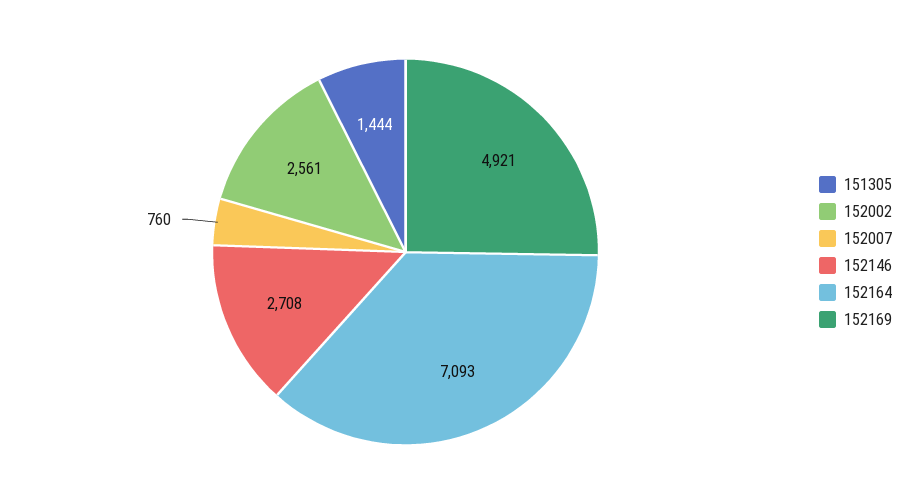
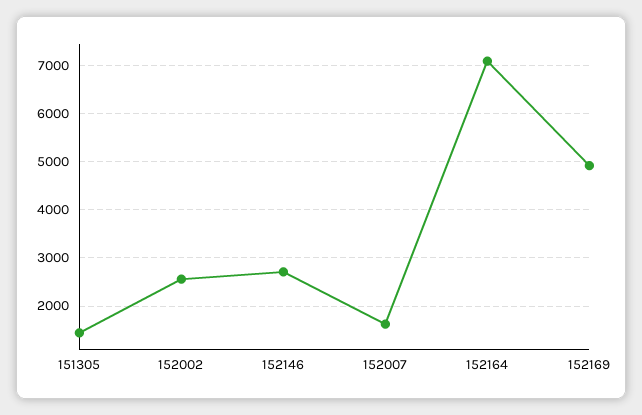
152007: 760 -> 1600

